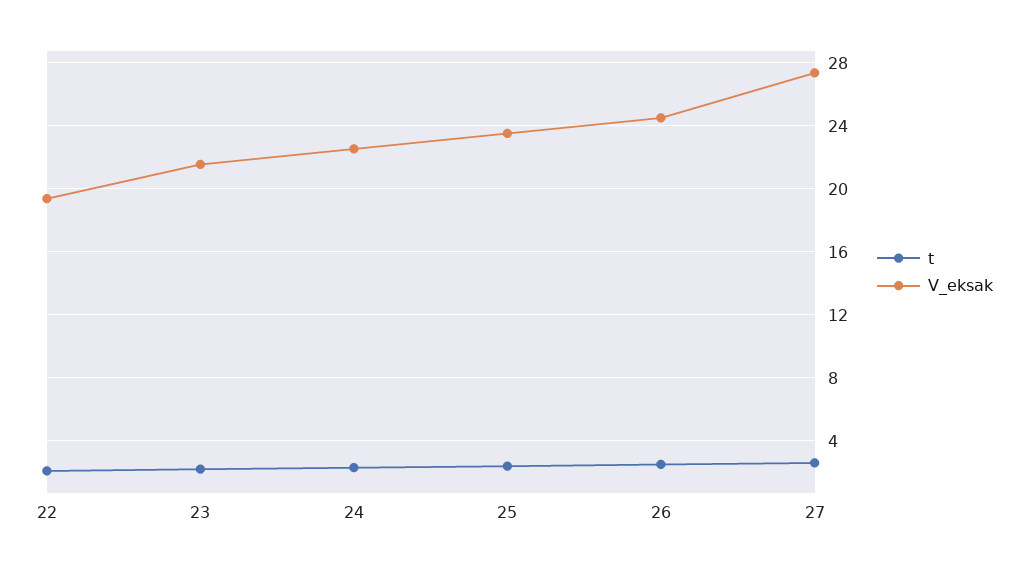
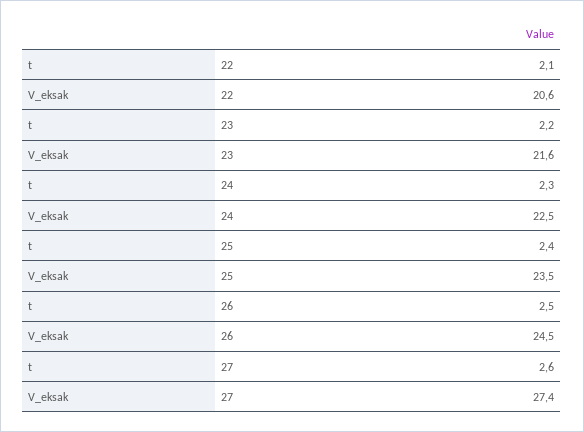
V_eksak, 22: 19.5 -> 20.6

